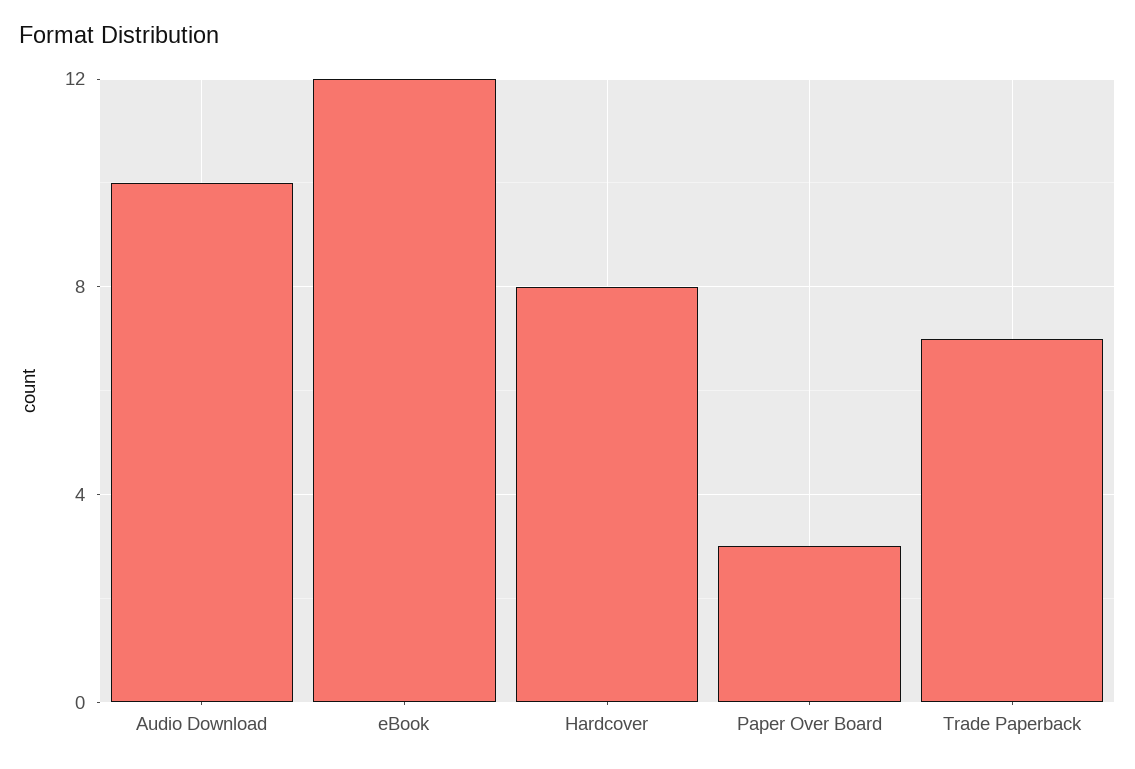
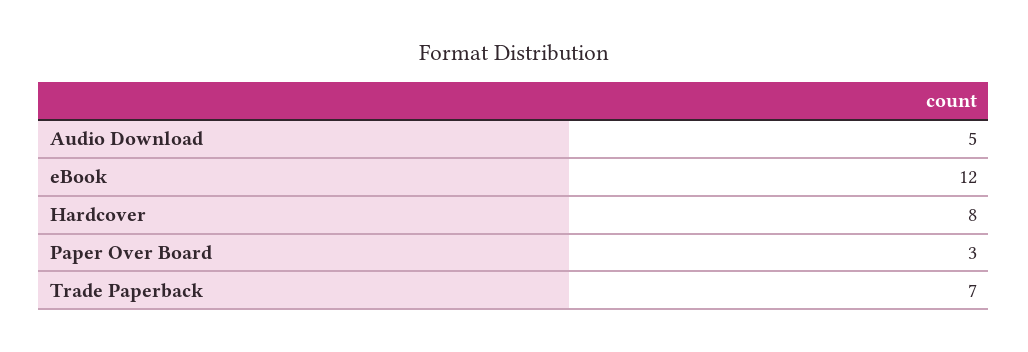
Audio Download: 10 -> 5

